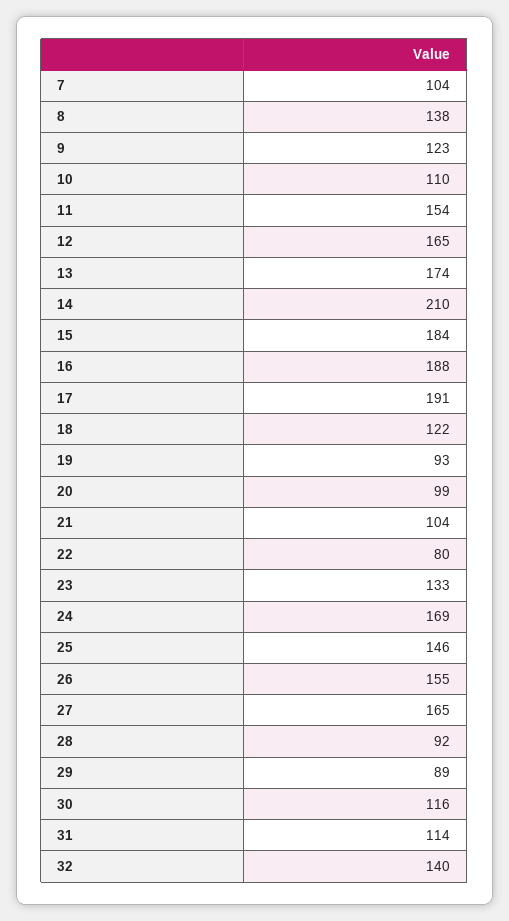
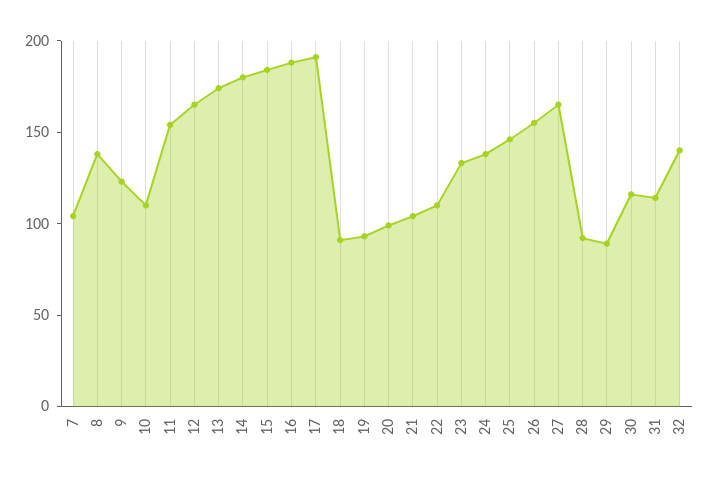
14: 210 -> 180
18: 122 -> 90
22: 80 -> 110
24: 169 -> 140

